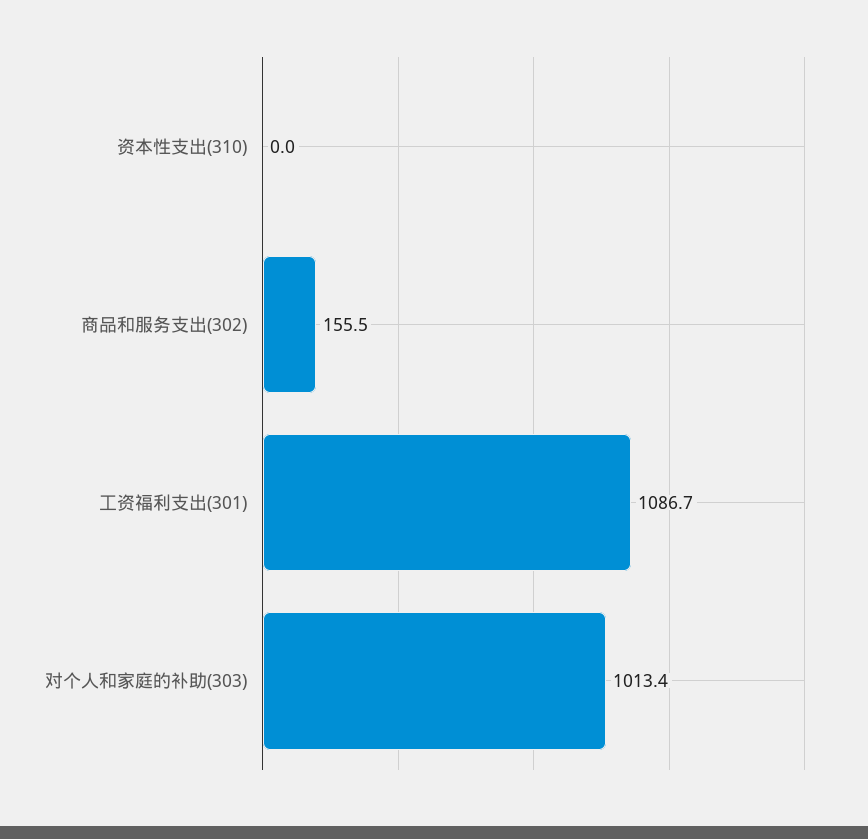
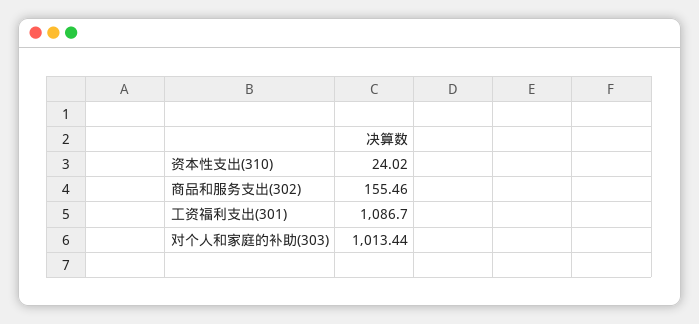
资本性支出(310): 0 -> 24.02

